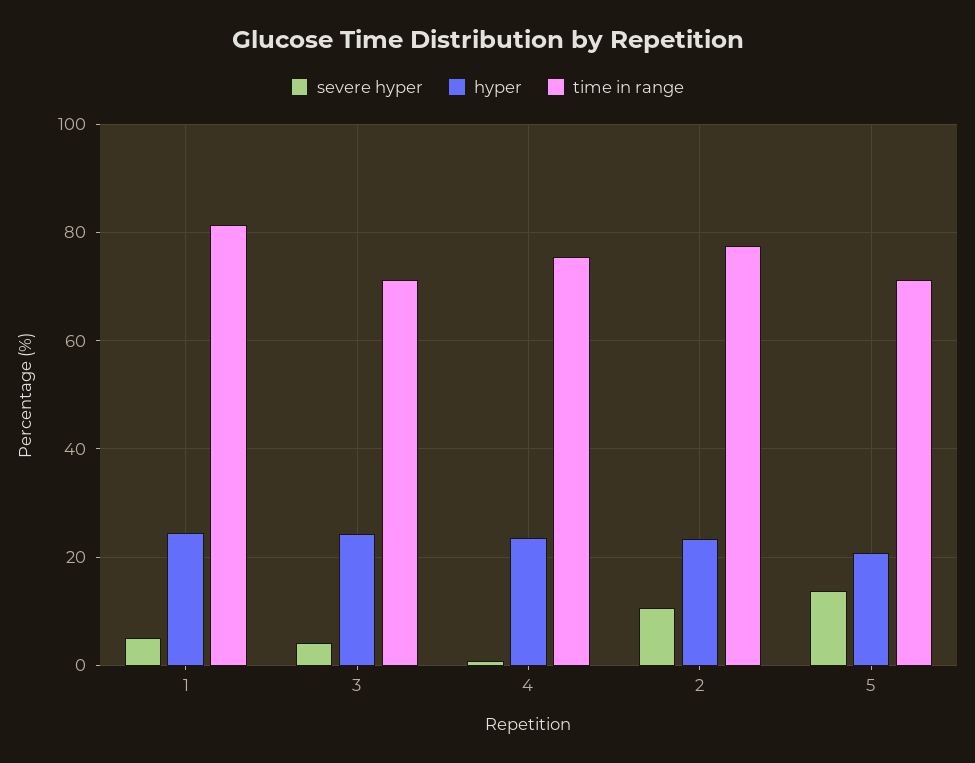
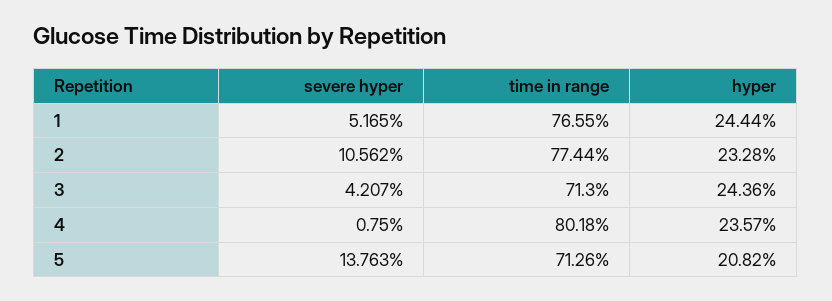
time in range, 1: 82 -> 76.55
time in range, 4: 76 -> 80.18

